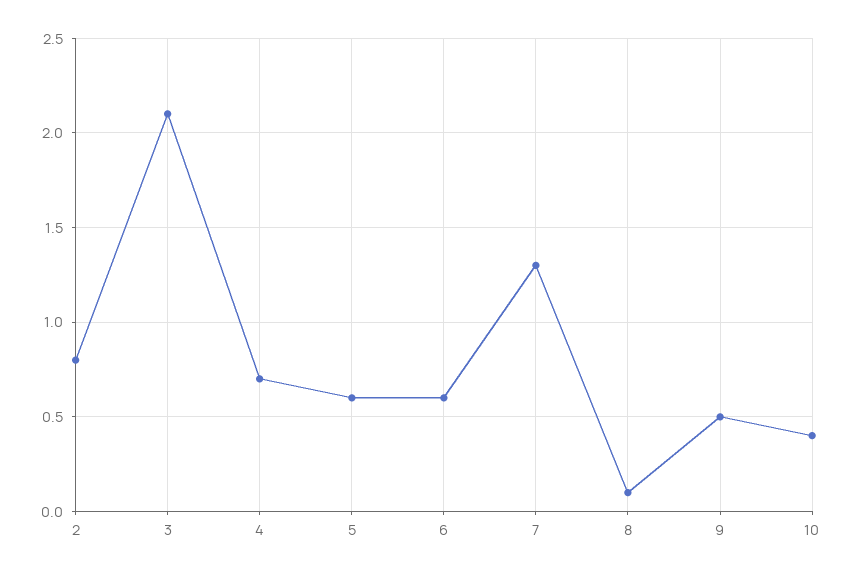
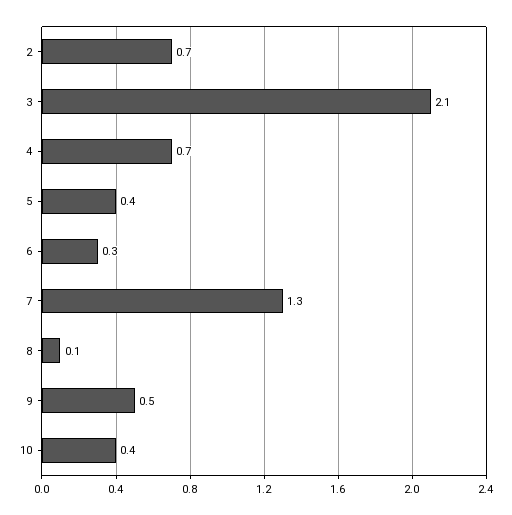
2: 0.8 -> 0.7
5: 0.6 -> 0.4
6: 0.6 -> 0.3

